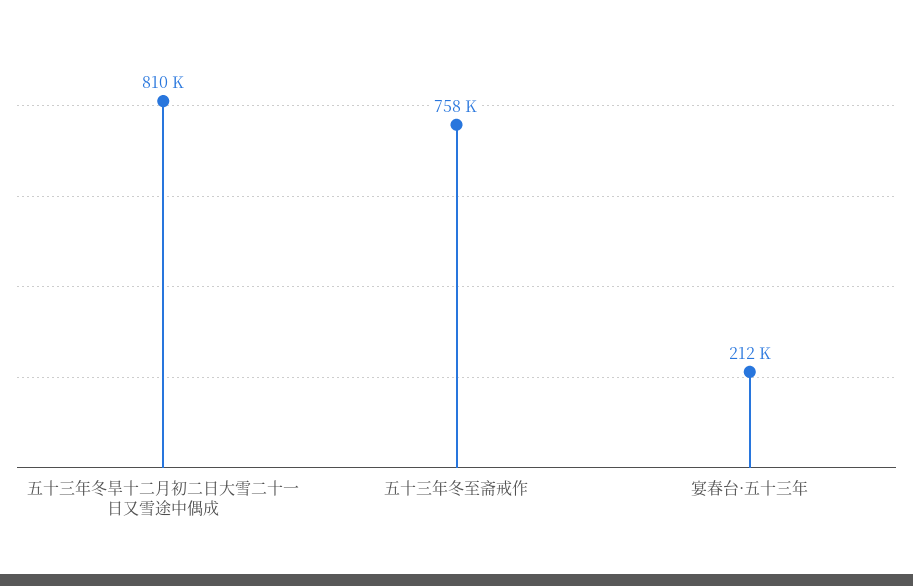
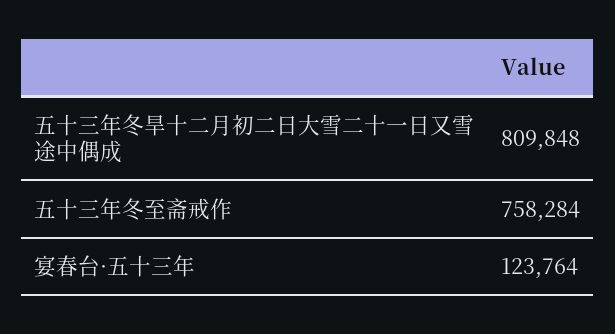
宴春台·五十三年: 212000 -> 123764

